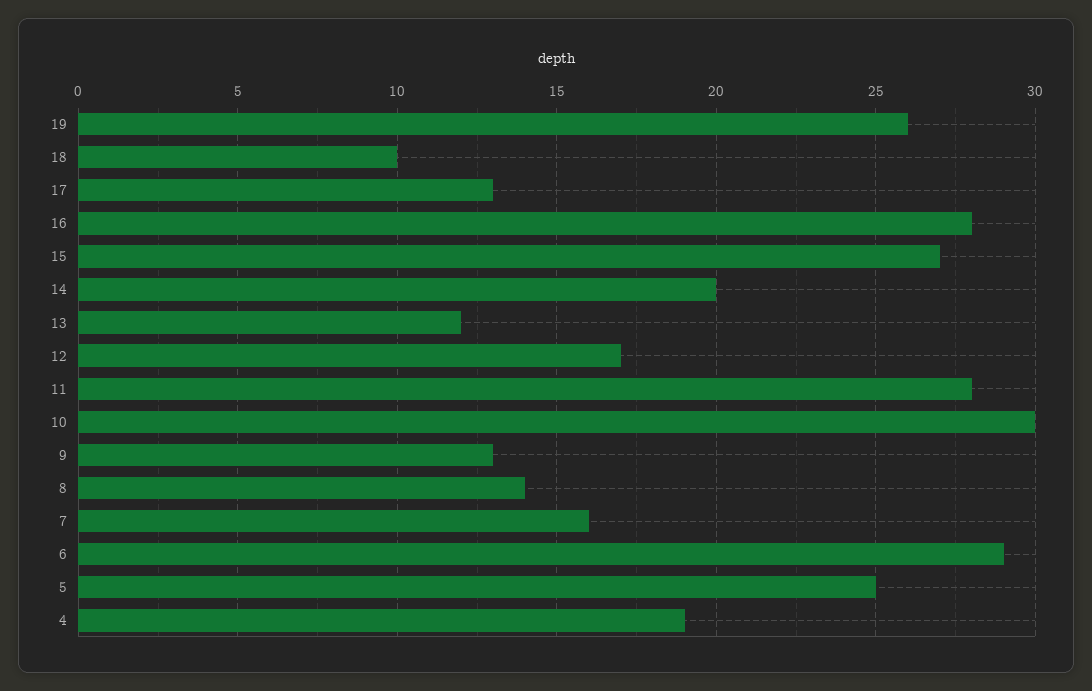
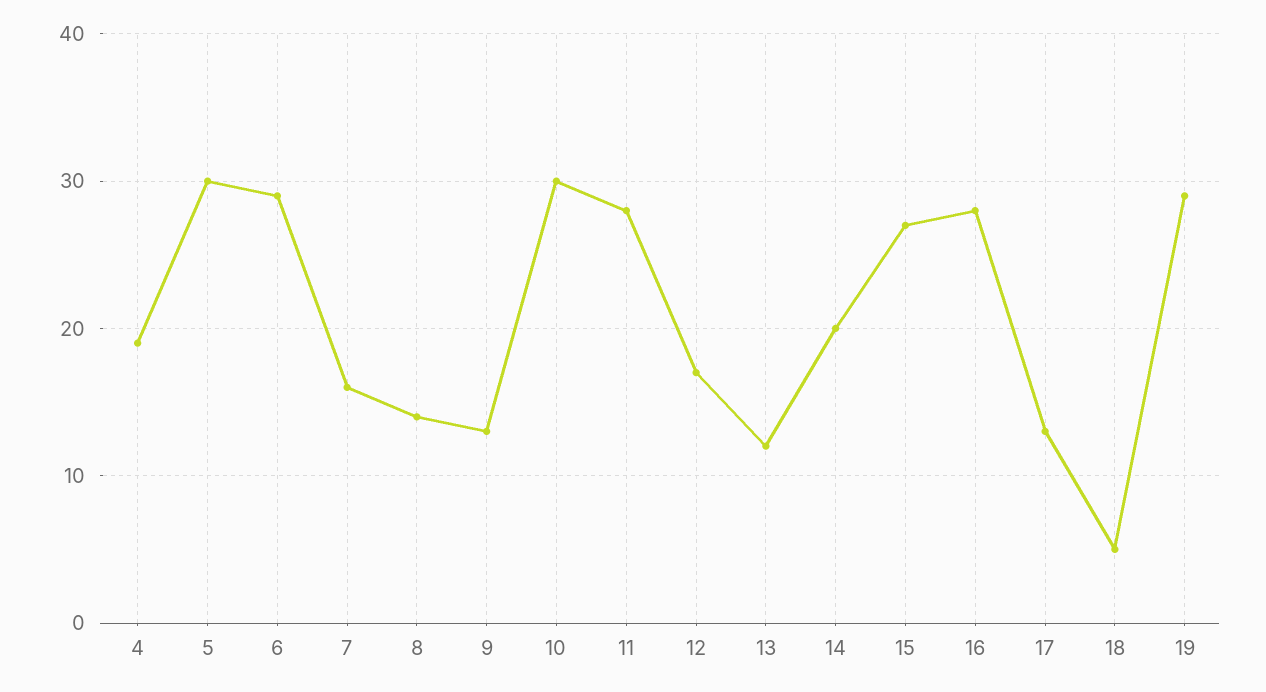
19: 26 -> 29
18: 10 -> 5
5: 25 -> 30

